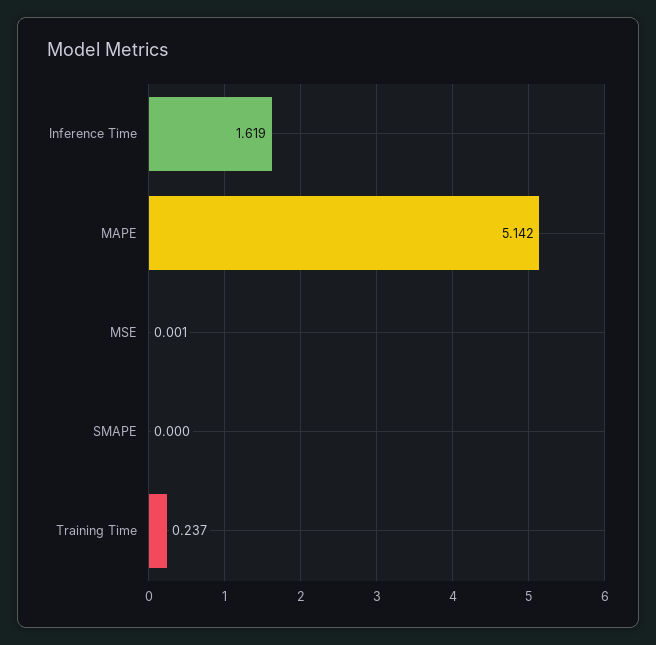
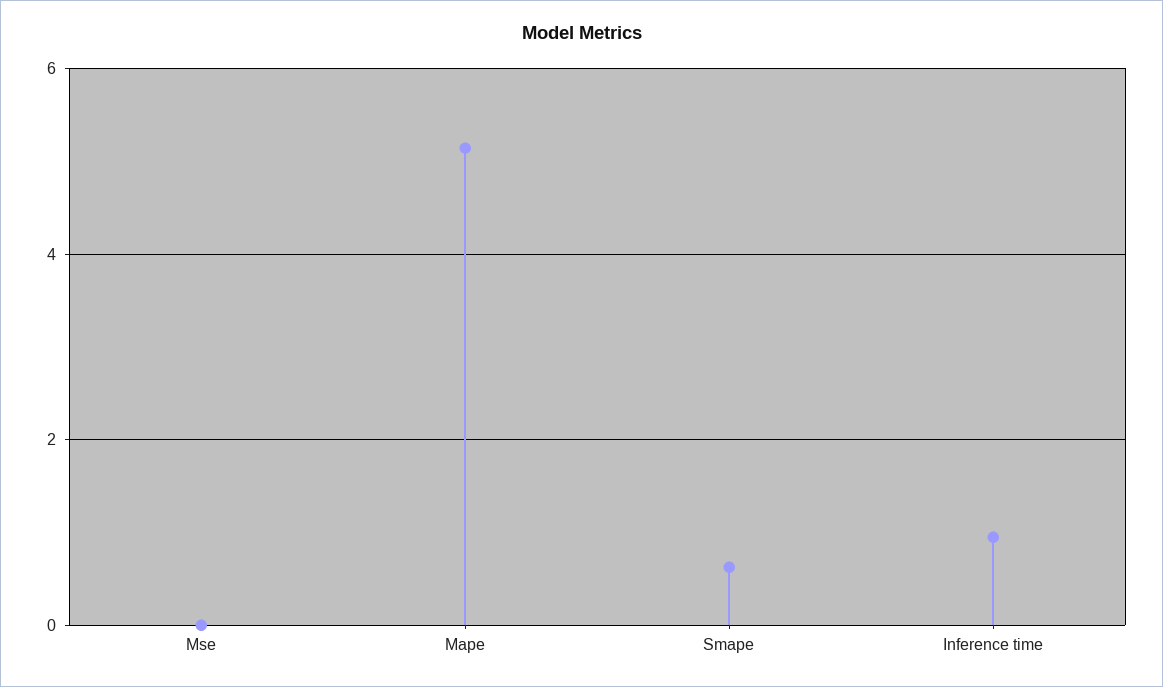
Inference Time: 1.619 -> 1
SMAPE: 0 -> 0.6
Training Time: 0.237 -> none

